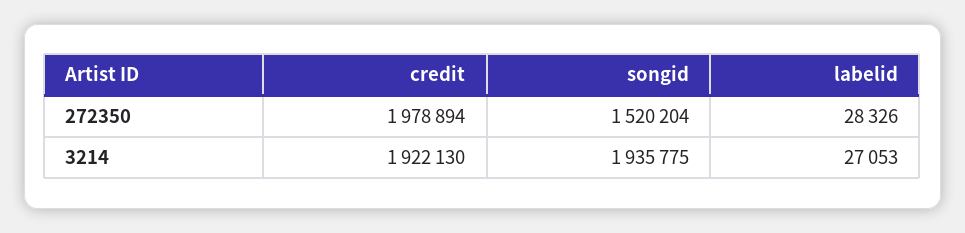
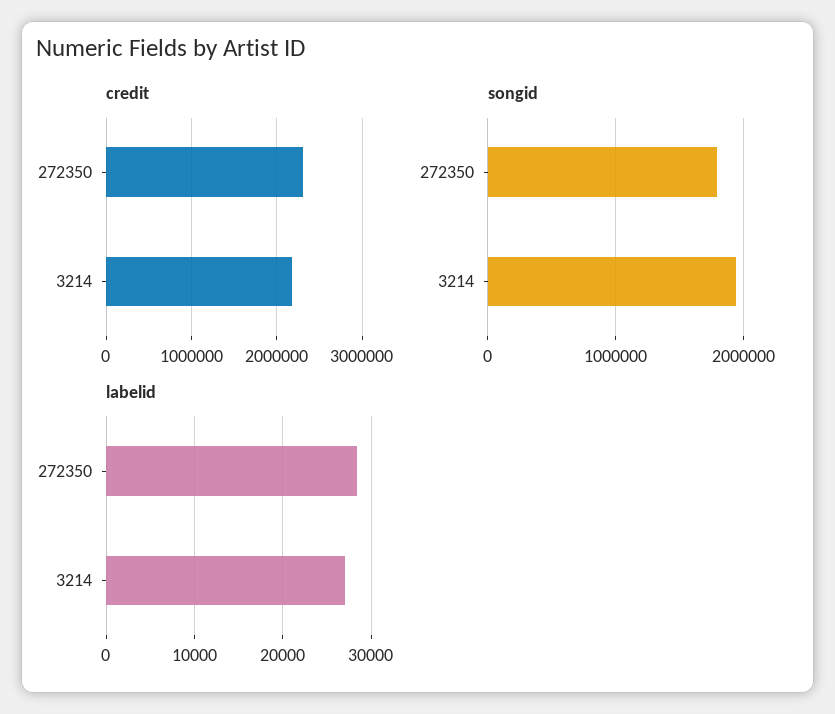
credit, 272350: 1978894 -> 2300000
songid, 272350: 1520204 -> 1800000
credit, 3214: 1922130 -> 2200000

